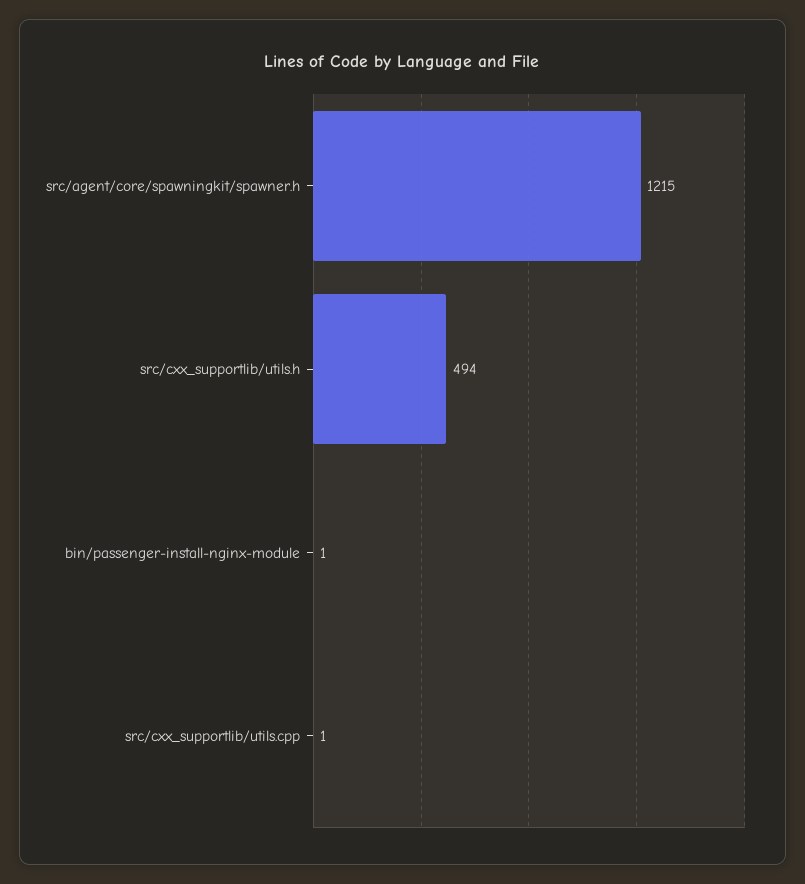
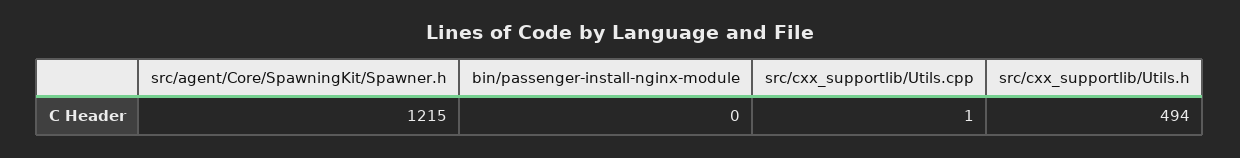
bin/passenger-install-nginx-module: 1 -> 0

